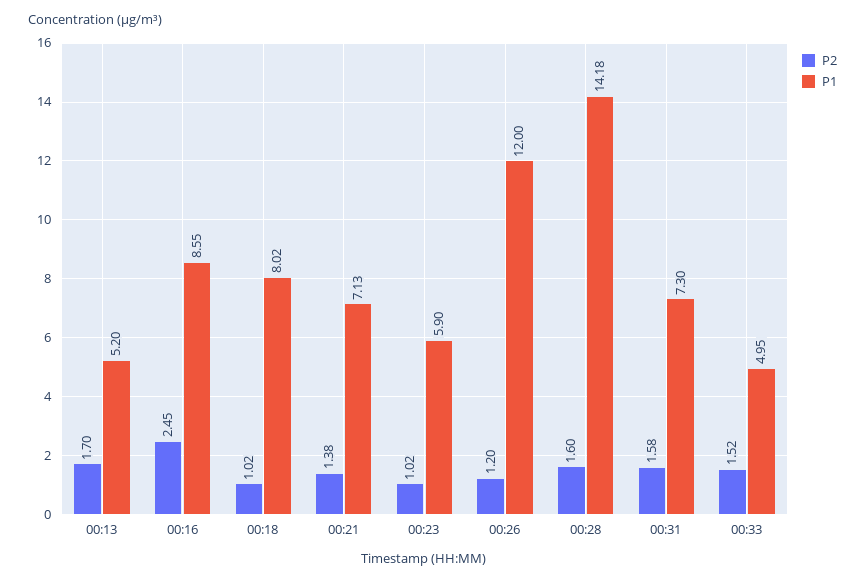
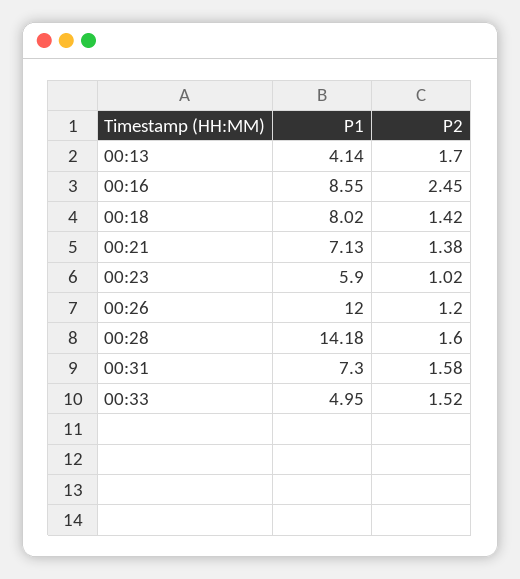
P1, 00:13: 5.2 -> 4.14
P2, 00:18: 1.02 -> 1.42

